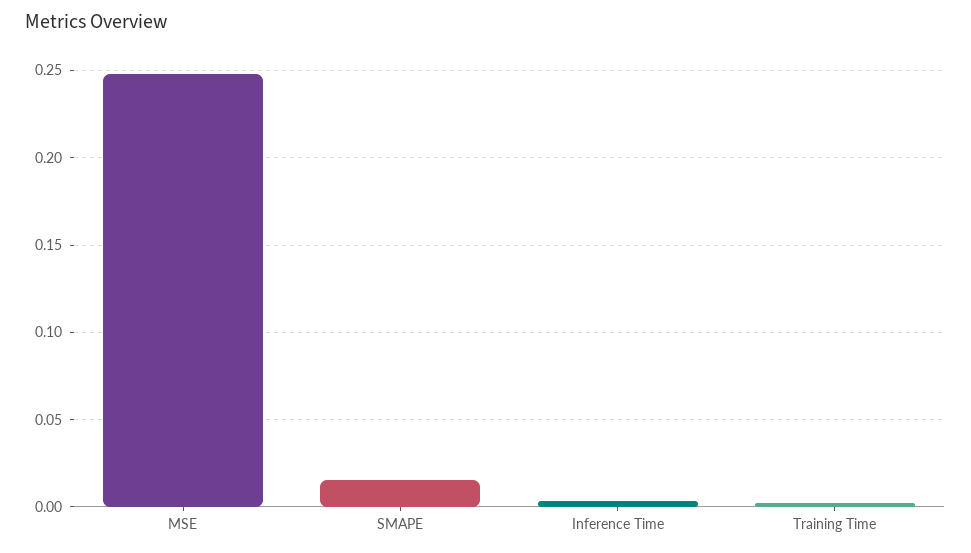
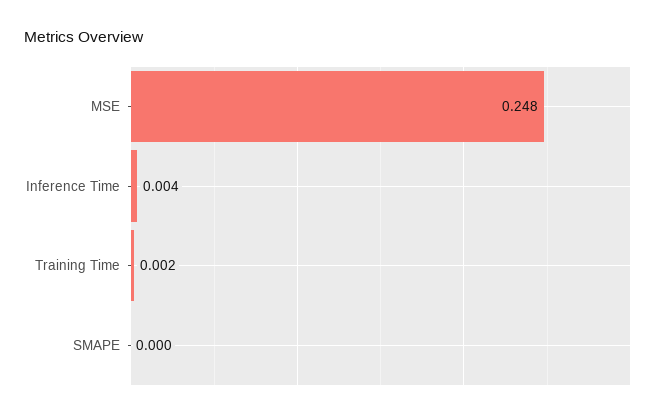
SMAPE: 0.015 -> 0

